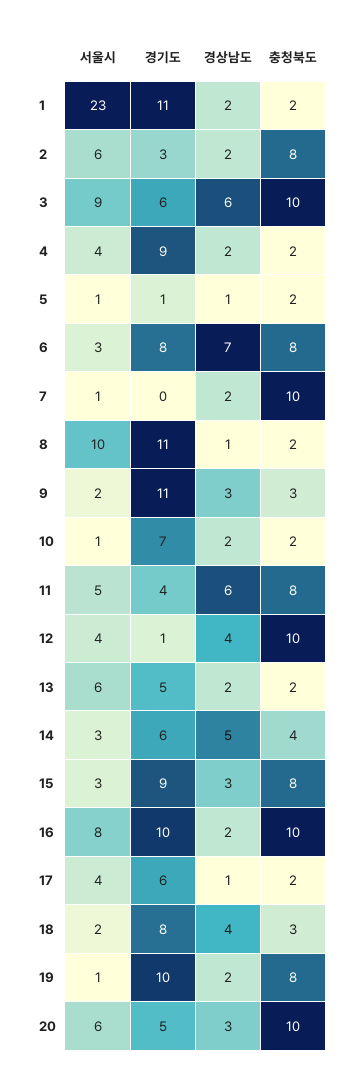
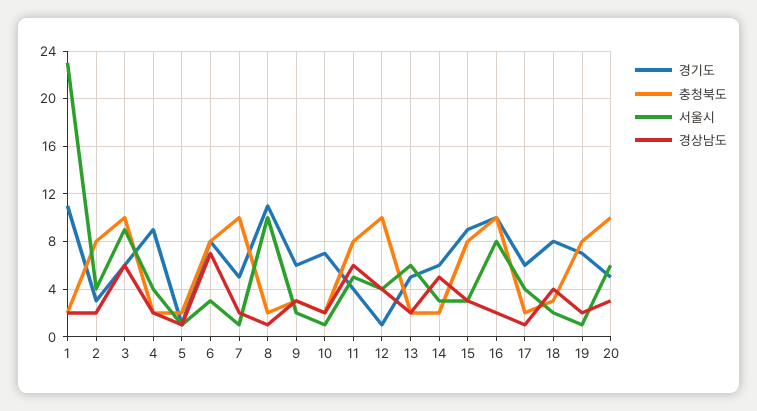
서울시, 2: 6 -> 4
경기도, 7: 0 -> 5
경기도, 9: 11 -> 6
충청북도, 14: 4 -> 2
경기도, 19: 10 -> 7

